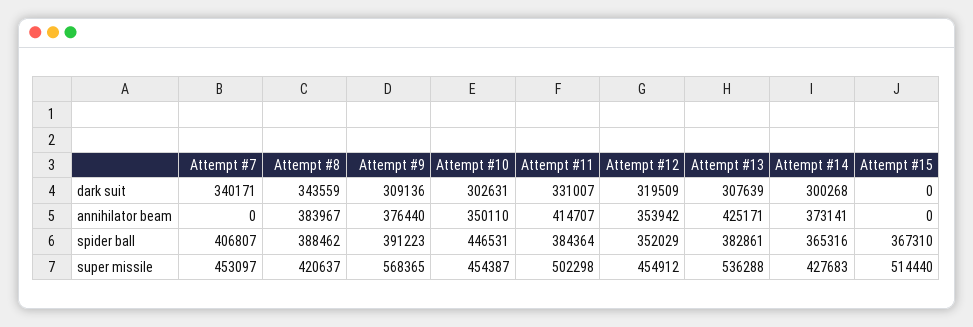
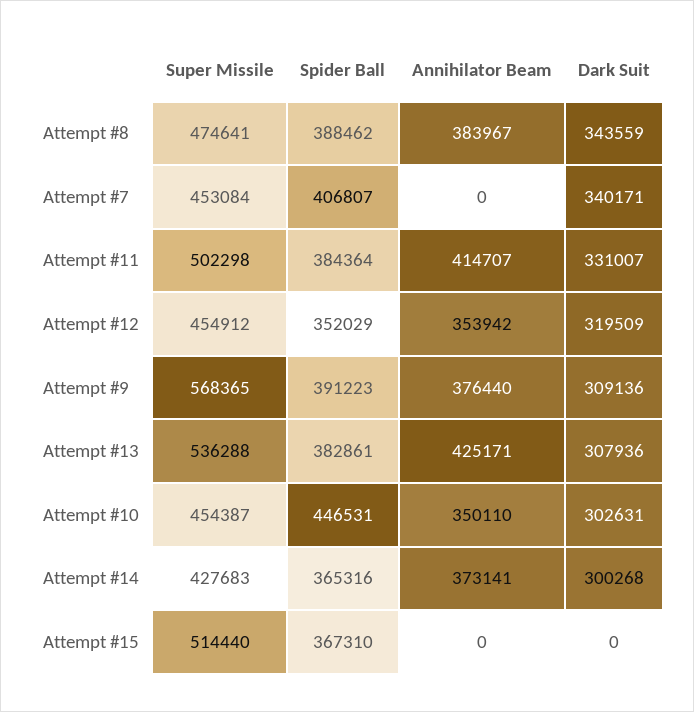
Attempt #13, dark suit: 307639 -> 307936
Attempt #7, super missile: 453097 -> 453084
Attempt #8, super missile: 420637 -> 474641

